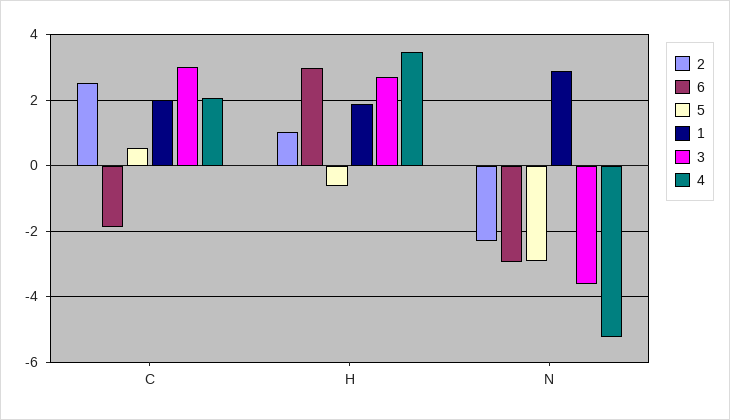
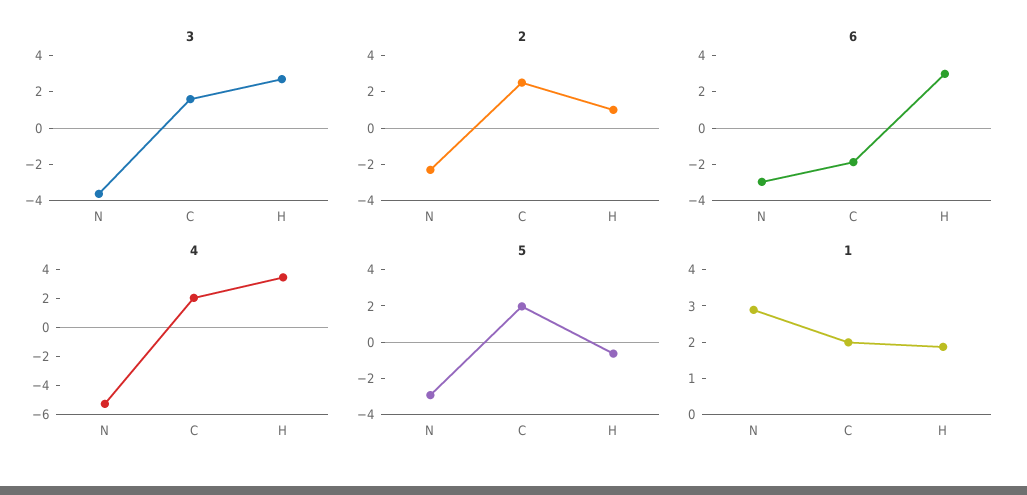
5, C: 0.6 -> 2
3, C: 3 -> 1.5

